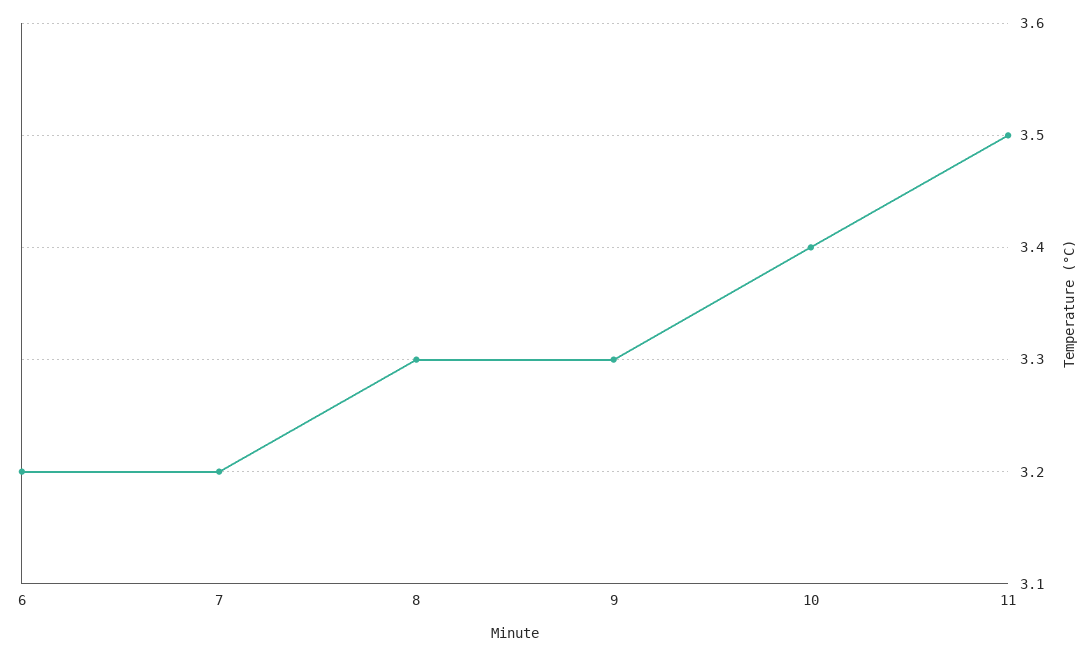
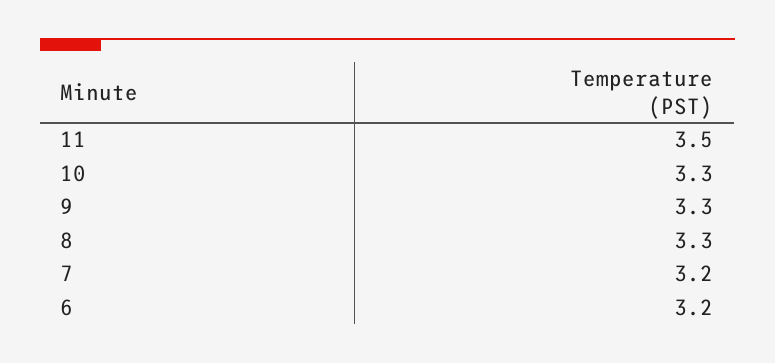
10: 3.4 -> 3.3

